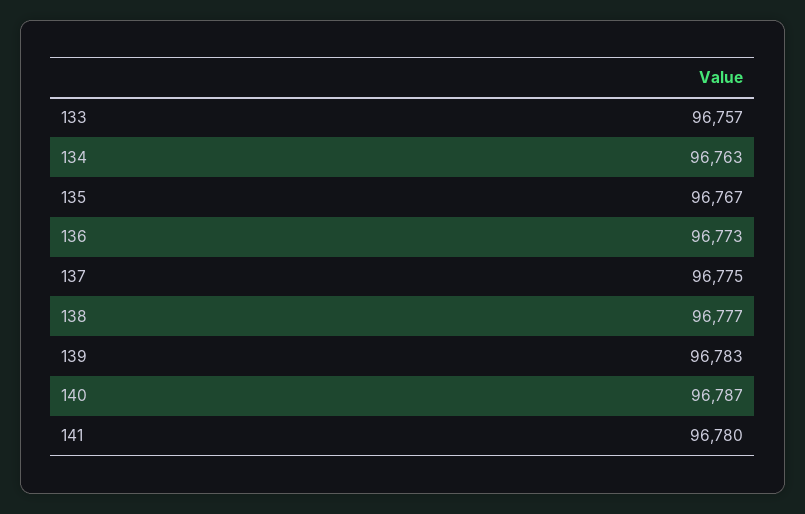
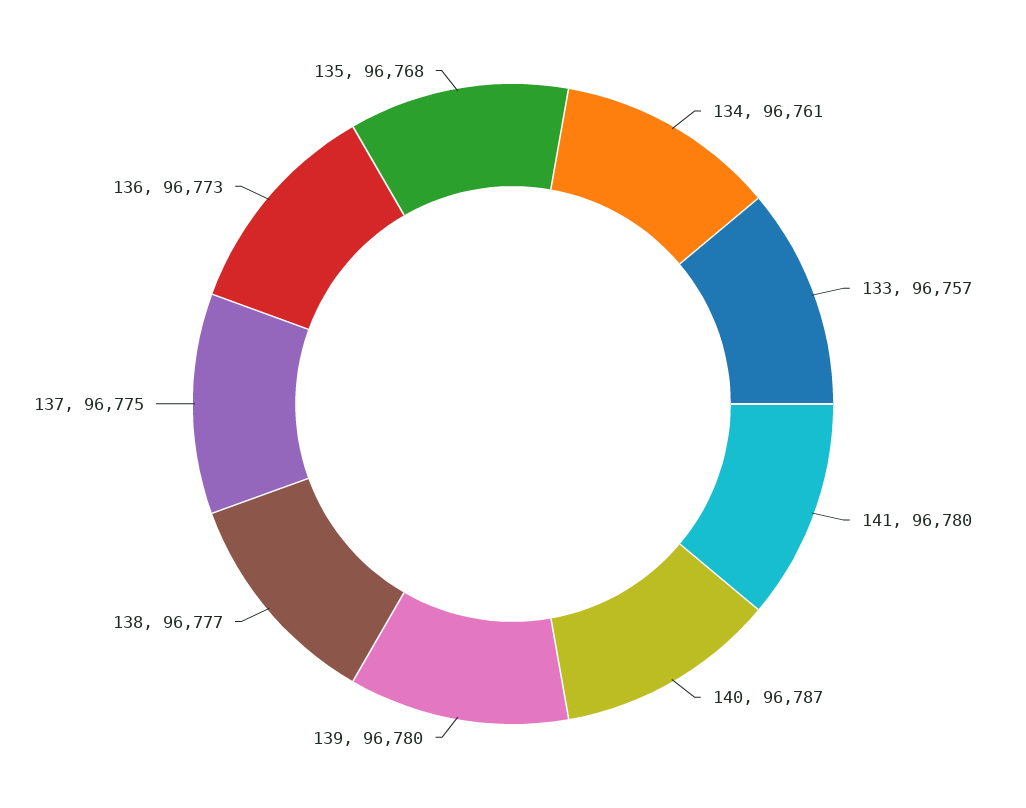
134: 96763 -> 96761
135: 96767 -> 96768
139: 96783 -> 96780

